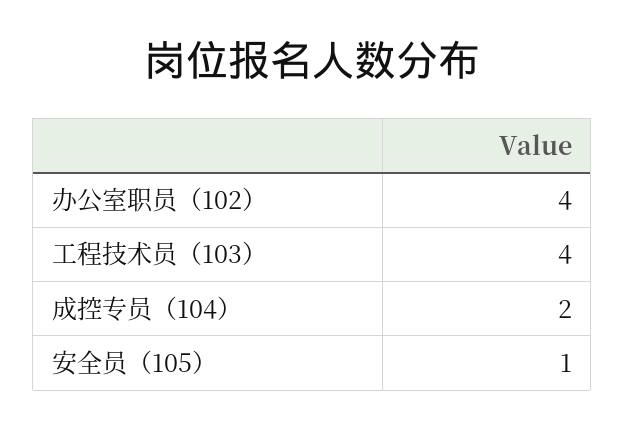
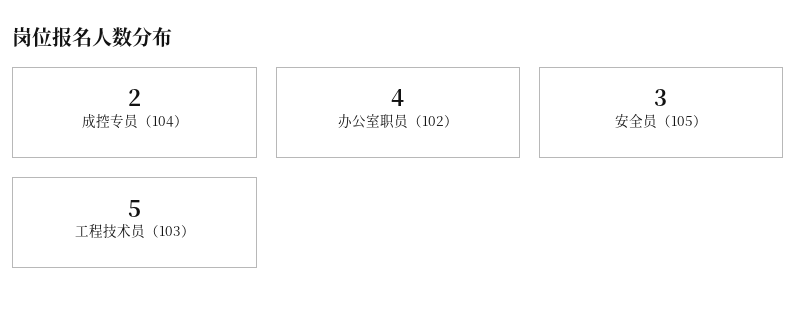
工程技术员（103）: 4 -> 5
安全员（105）: 1 -> 3

